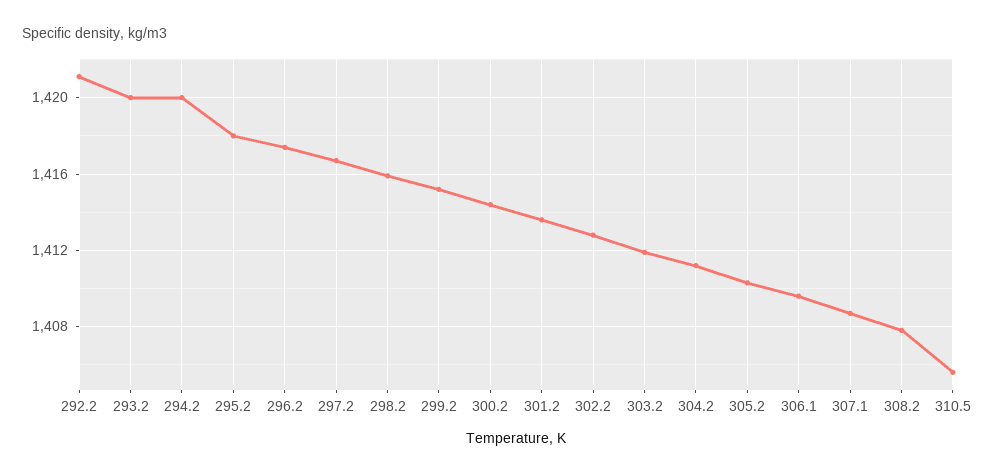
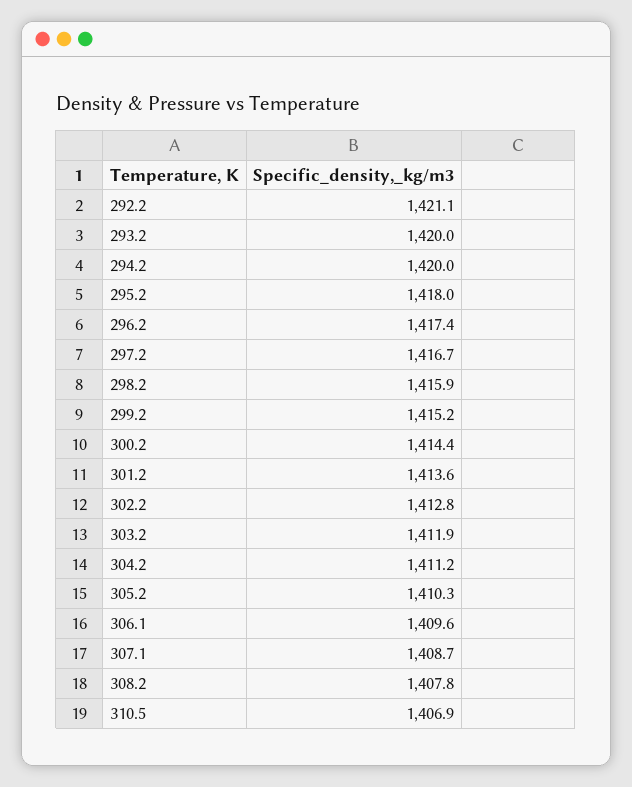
310.5: 1405.5 -> 1406.9

